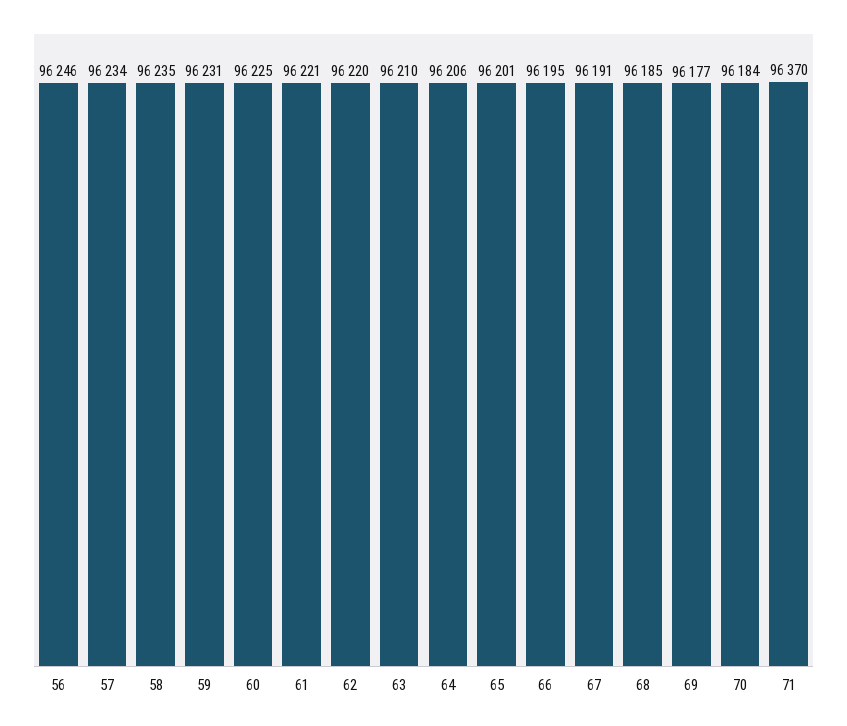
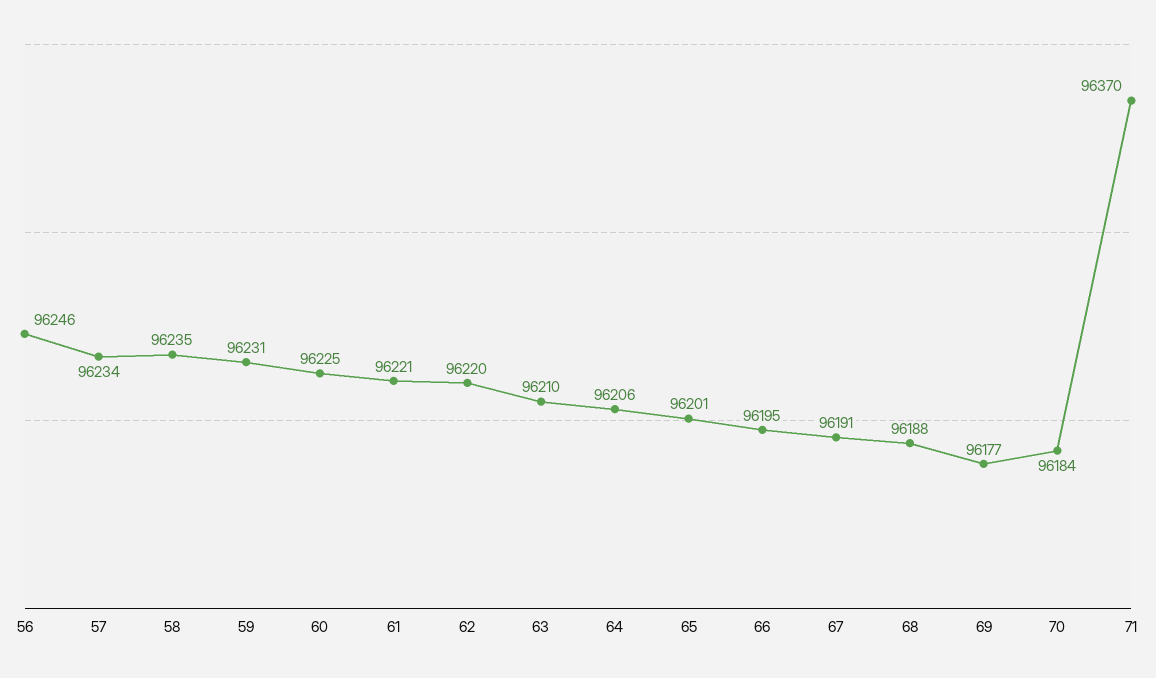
68: 96185 -> 96188

